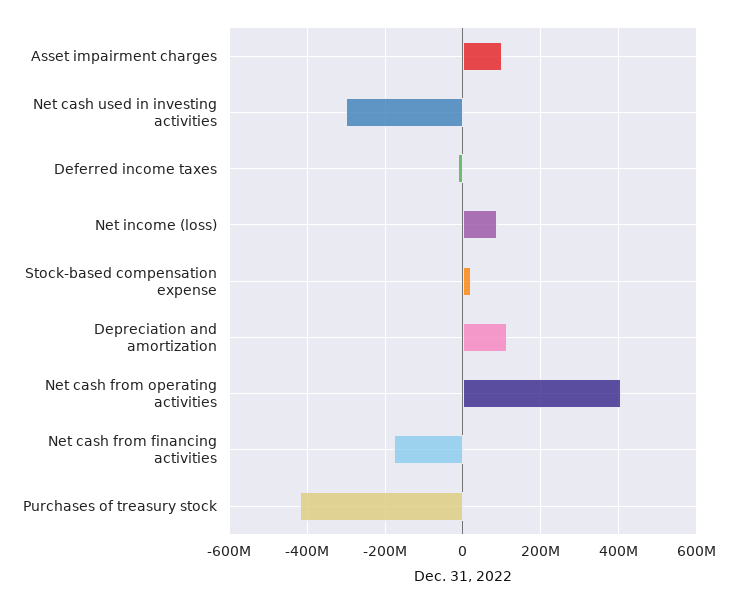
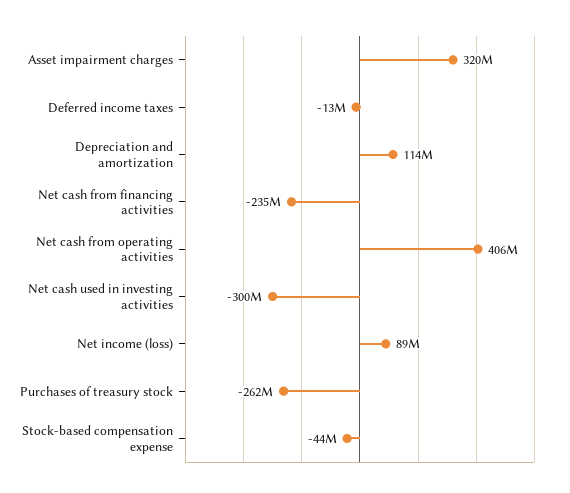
Asset impairment charges: 100000000 -> 320000000
Stock-based compensation expense: 20000000 -> -44000000
Net cash from financing activities: -180000000 -> -235000000
Purchases of treasury stock: -420000000 -> -262000000

